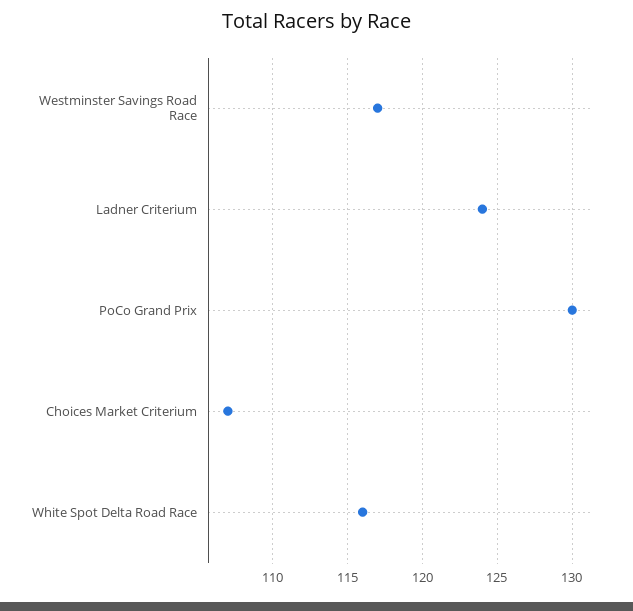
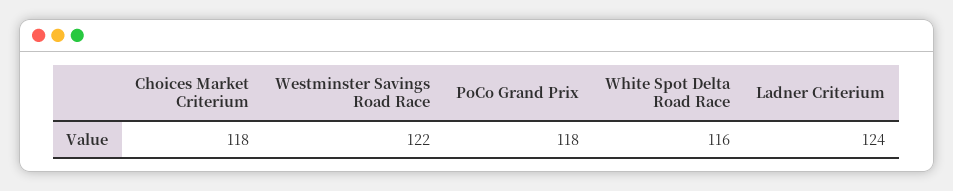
Westminster Savings Road Race: 117 -> 122
PoCo Grand Prix: 130 -> 118
Choices Market Criterium: 107 -> 118

